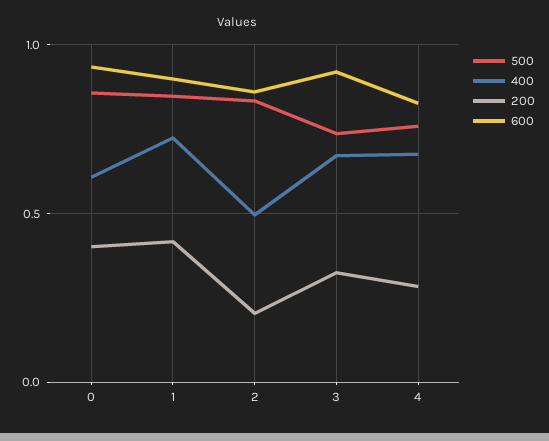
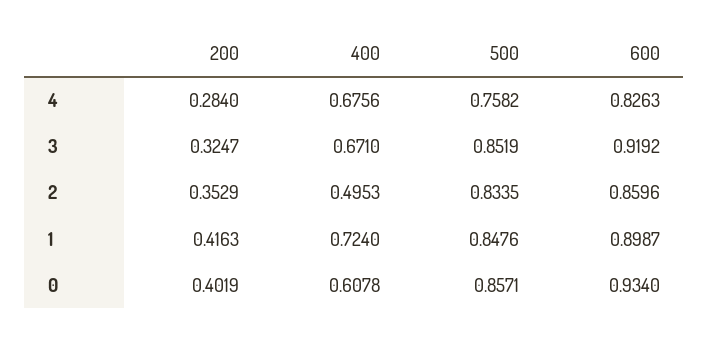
200, 2: 0.2 -> 0.3529
500, 3: 0.75 -> 0.8519

